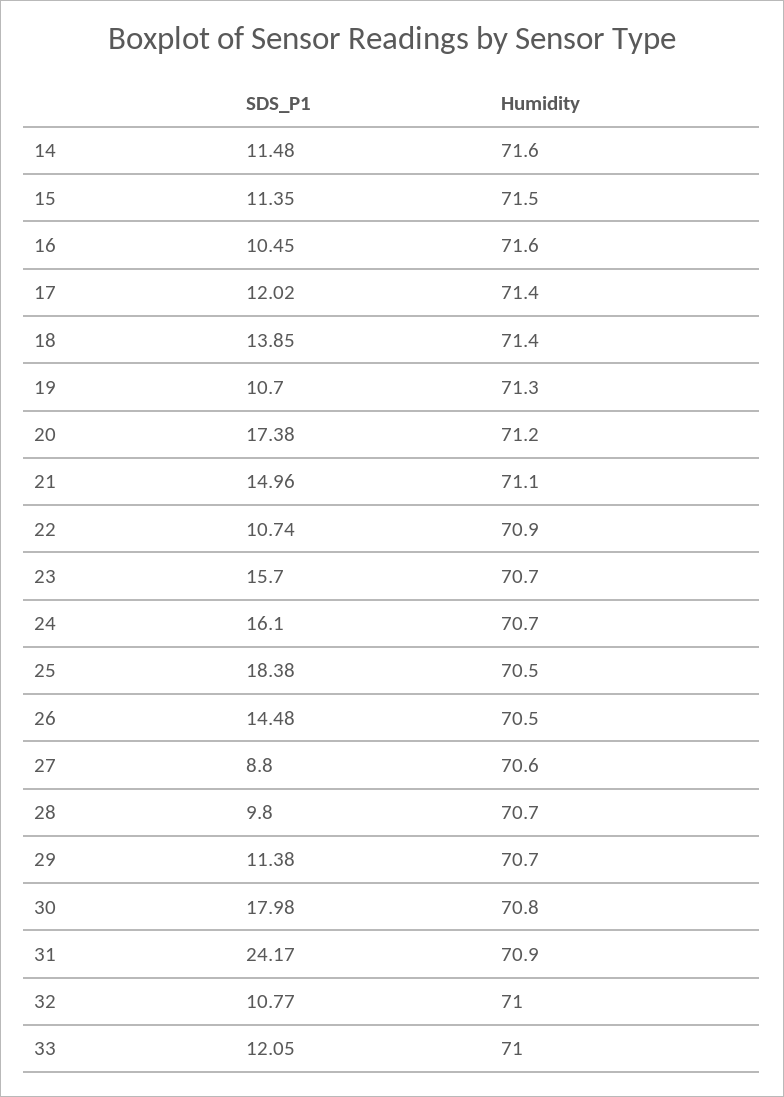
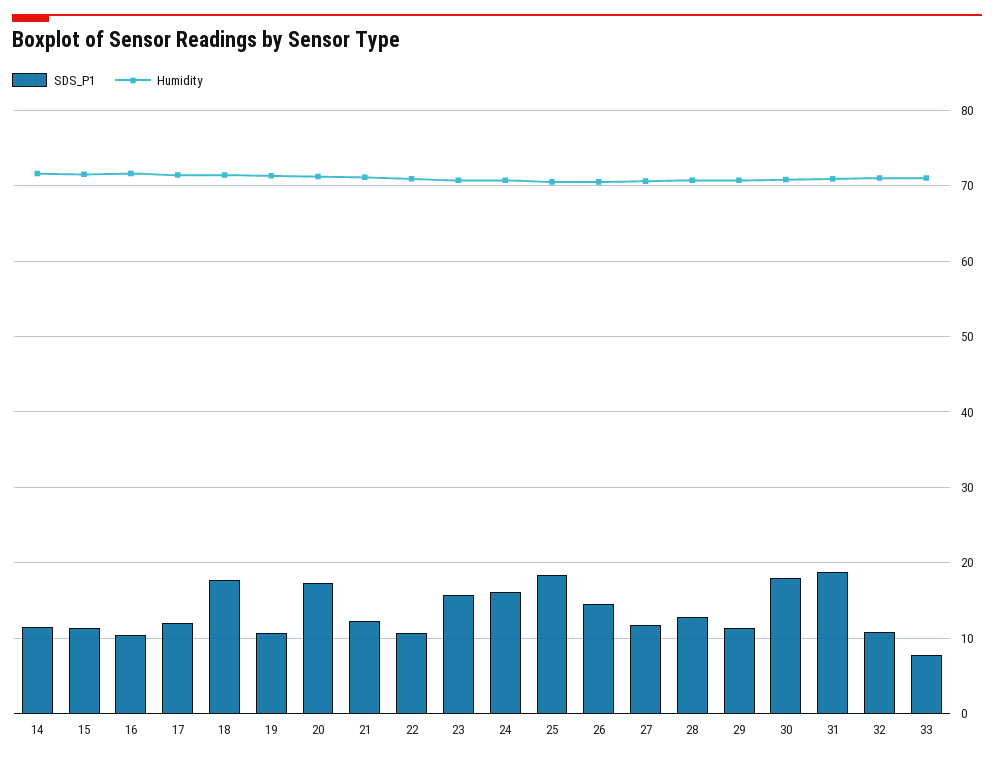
SDS_P1, 18: 13.85 -> 18
SDS_P1, 21: 14.96 -> 12
SDS_P1, 27: 8.8 -> 12
SDS_P1, 28: 9.8 -> 13
SDS_P1, 31: 24.17 -> 19
SDS_P1, 33: 12.05 -> 8

